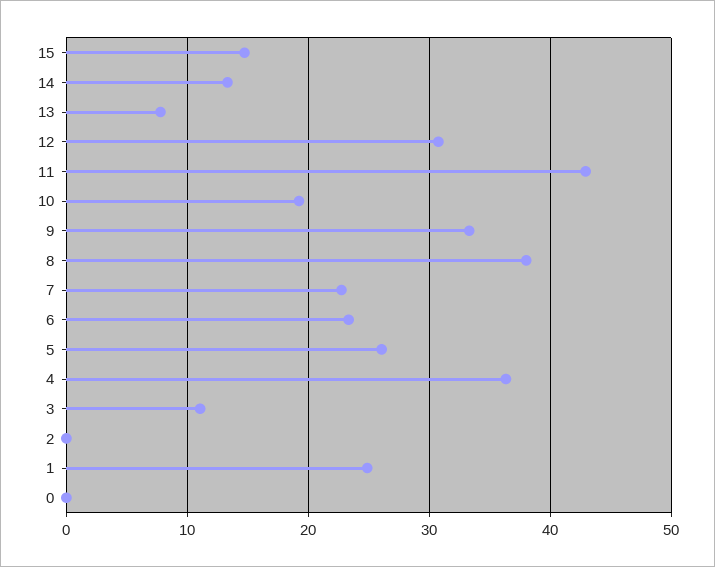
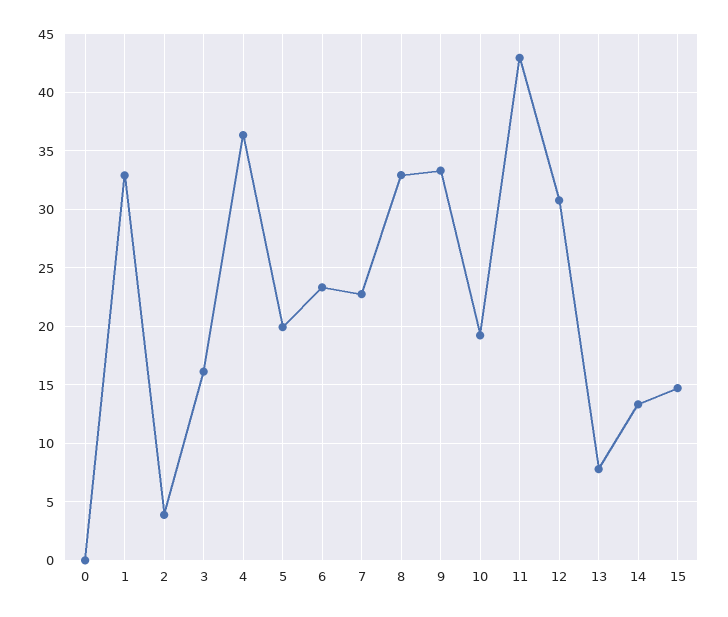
8: 38 -> 33
5: 26 -> 20
3: 11 -> 16
2: 0 -> 4
1: 25 -> 33

